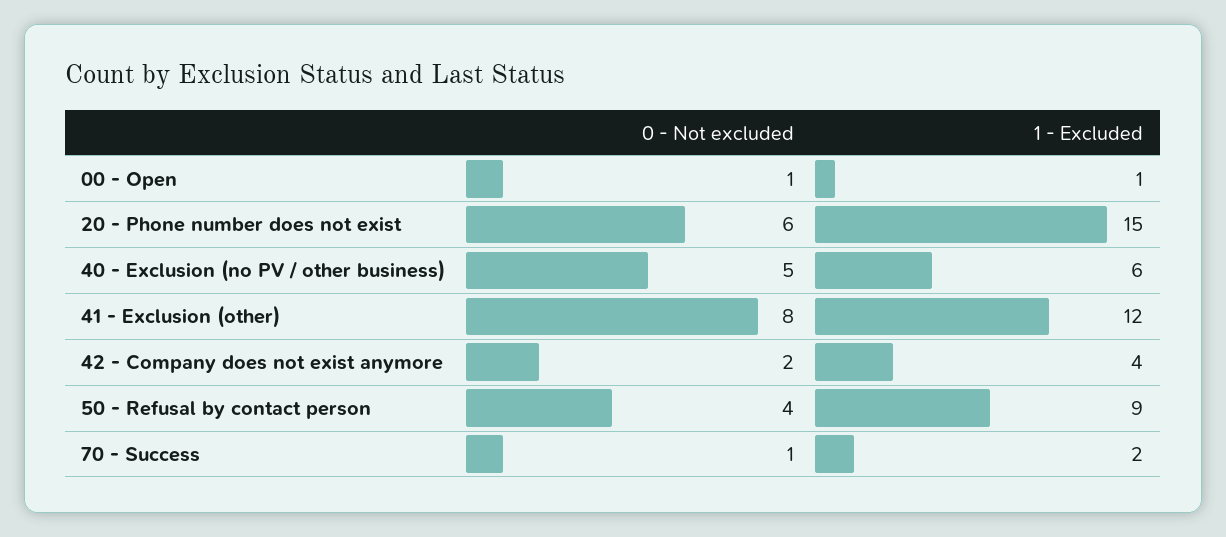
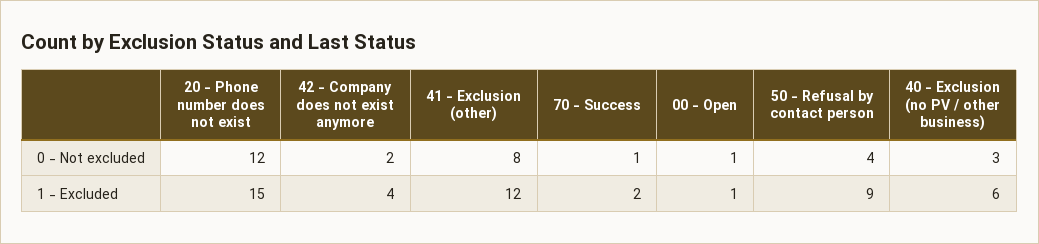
0 - Not excluded, 20 - Phone number does not exist: 6 -> 12
0 - Not excluded, 40 - Exclusion (no PV / other business): 5 -> 3

